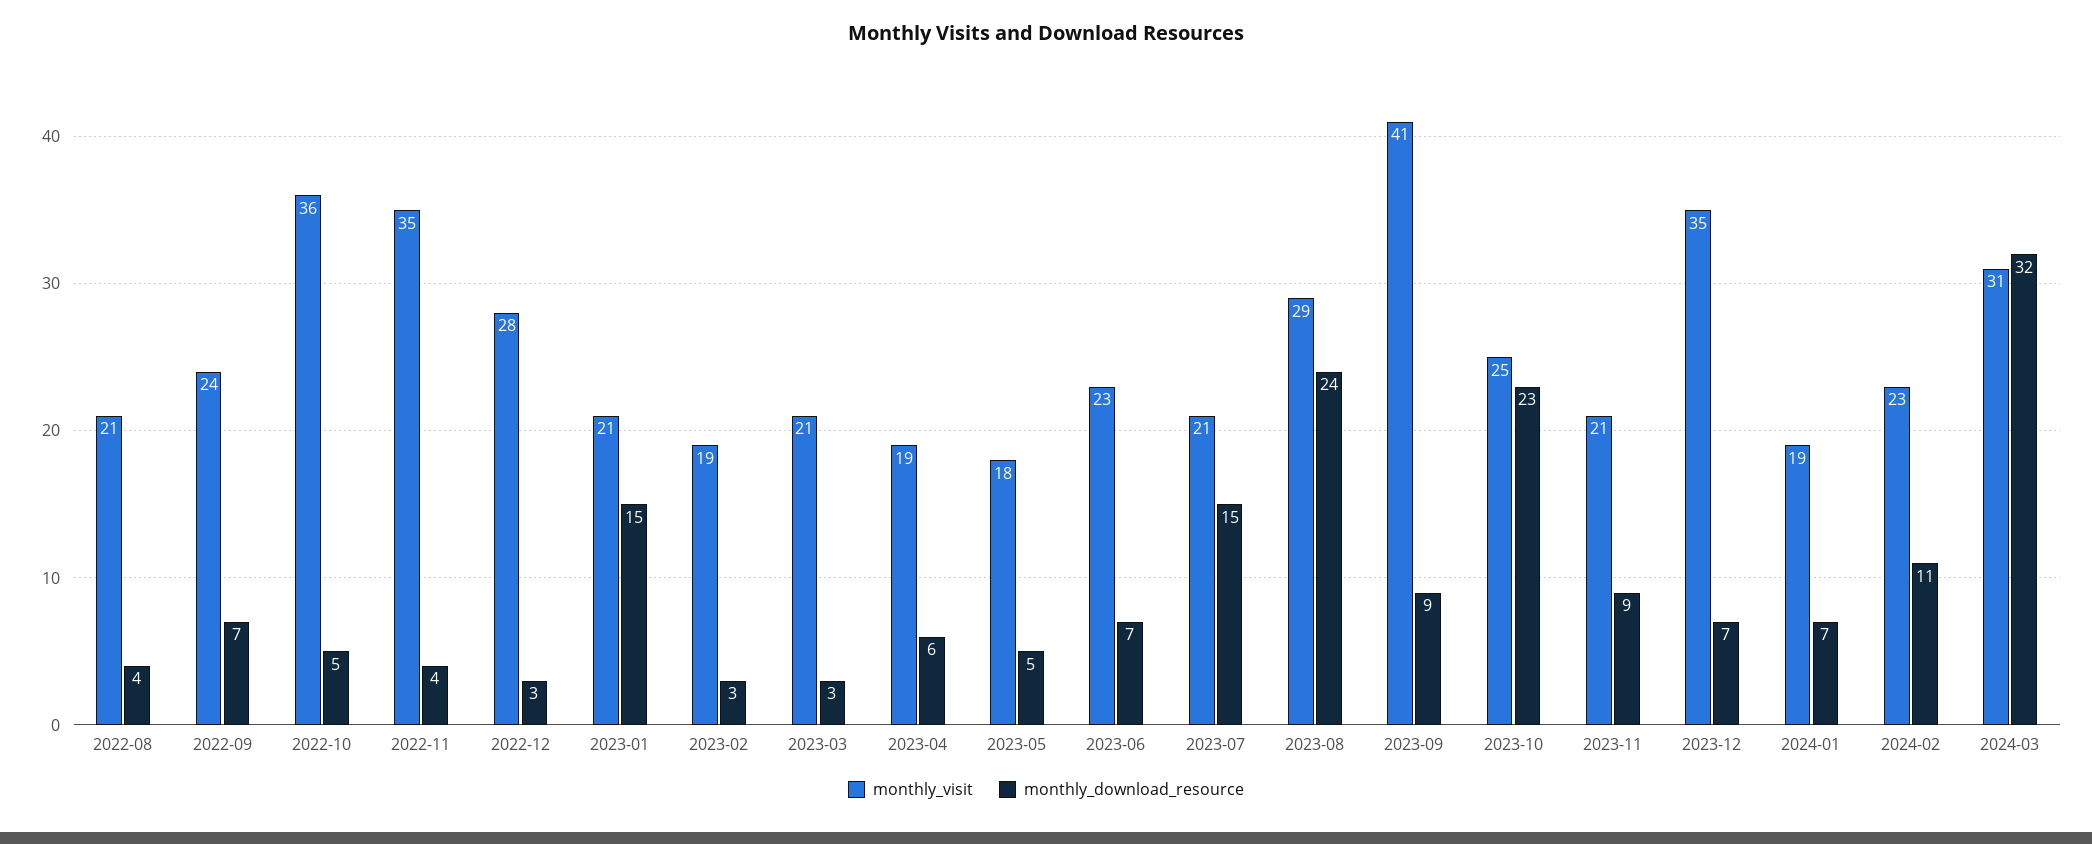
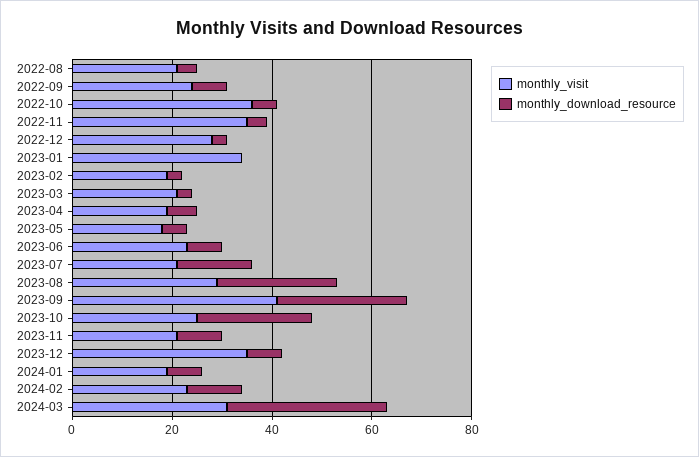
monthly_visit, 2023-01: 21 -> 35
monthly_download_resource, 2023-01: 15 -> 0
monthly_download_resource, 2023-09: 9 -> 25

